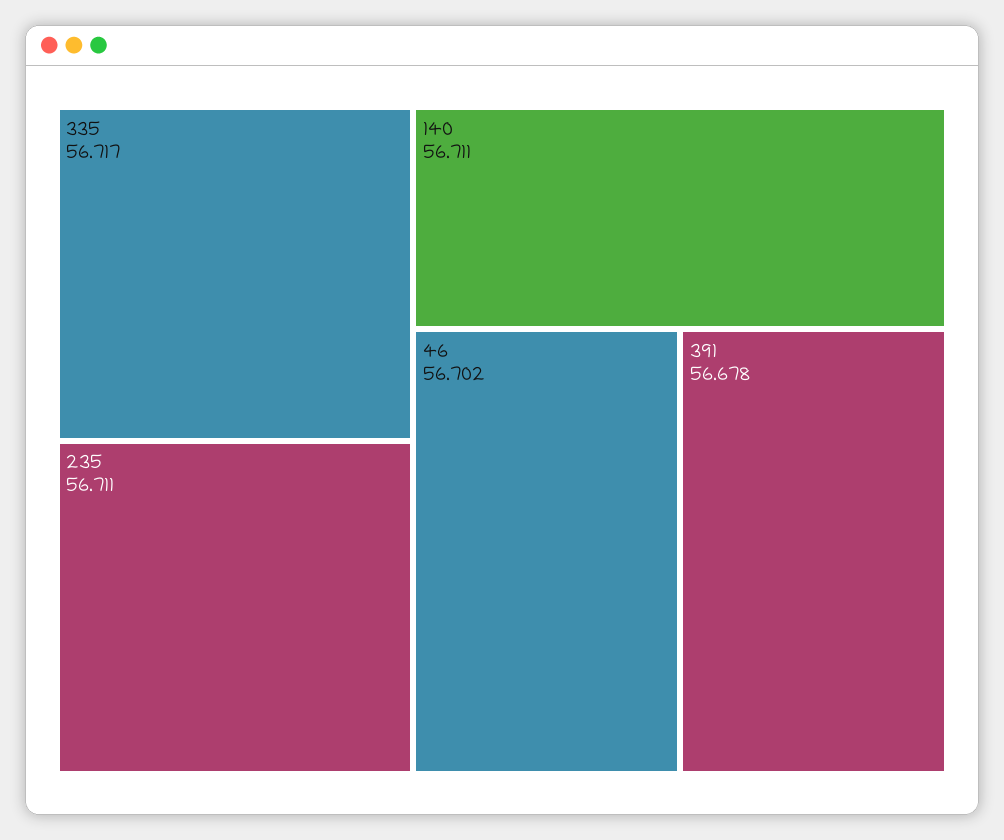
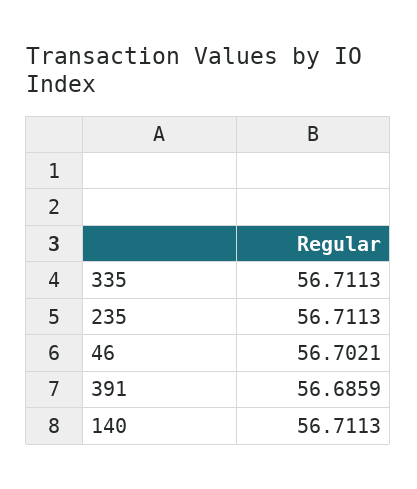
335: 56.717 -> 56.7113
391: 56.678 -> 56.6859

